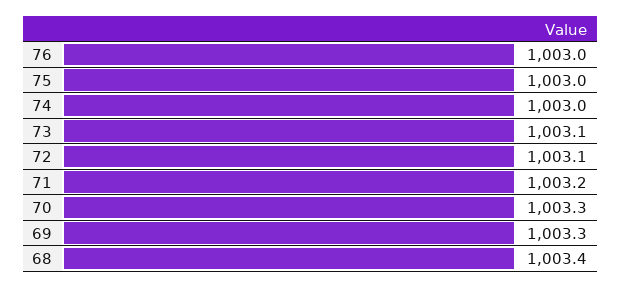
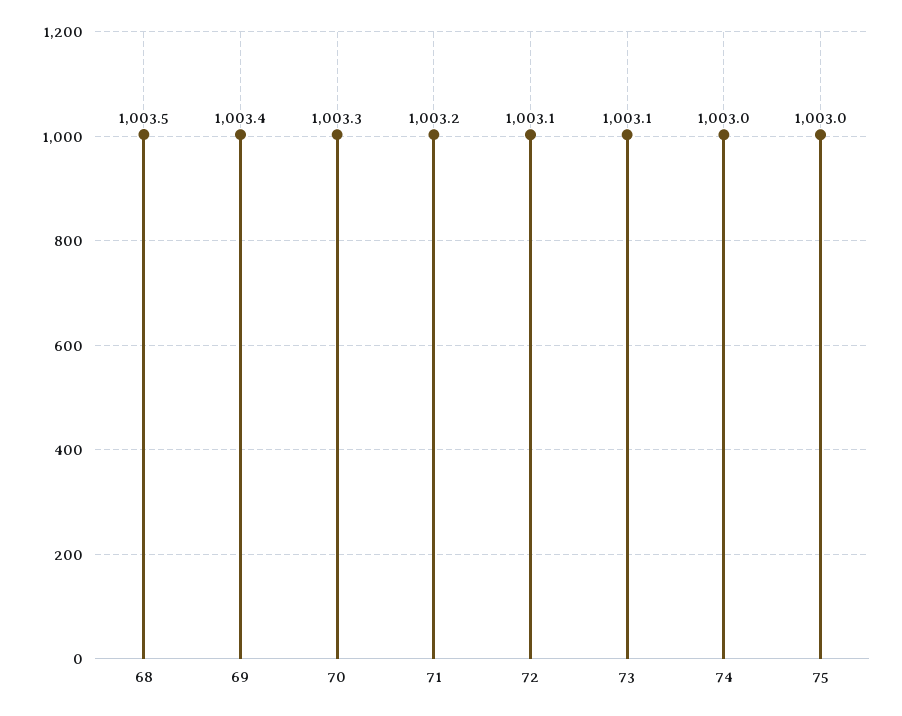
76: 1003 -> none
69: 1003.3 -> 1003.4
68: 1003.4 -> 1003.5

